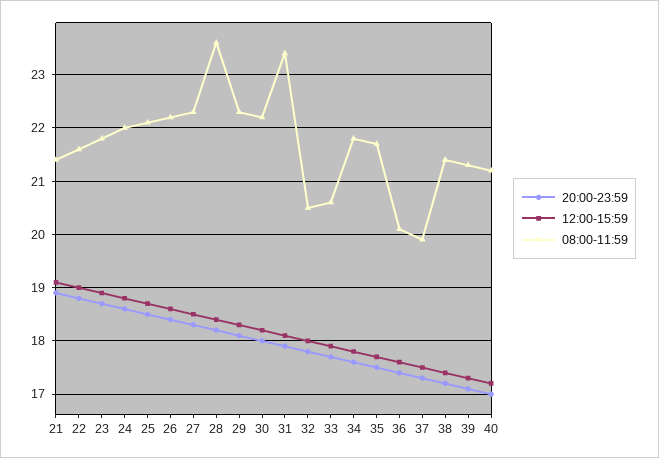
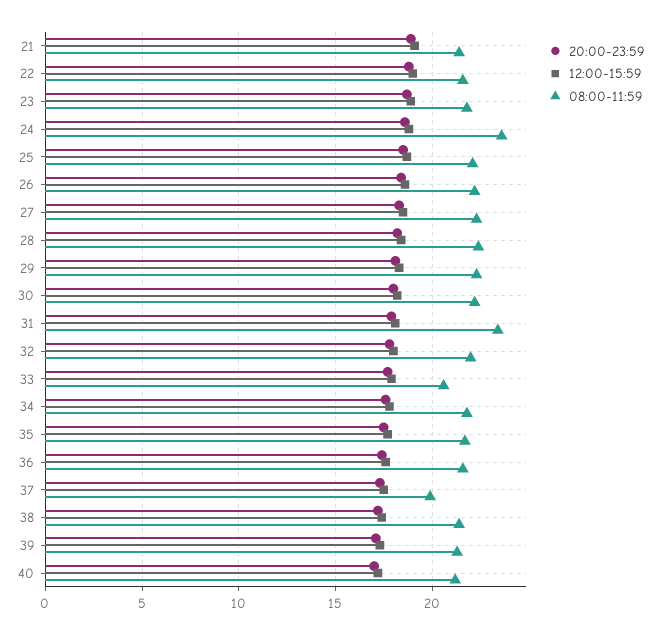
08:00-11:59, 24: 22 -> 23.5
08:00-11:59, 28: 23.5 -> 22.5
08:00-11:59, 32: 20.5 -> 22
08:00-11:59, 36: 20 -> 21.5

